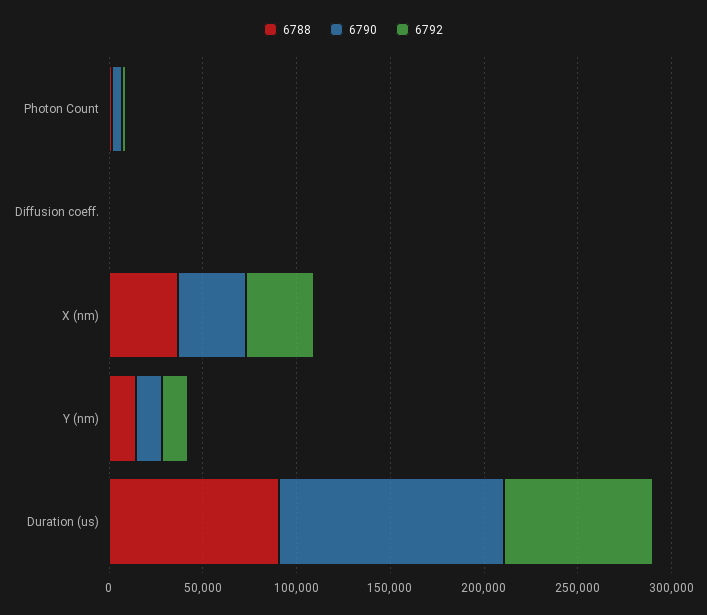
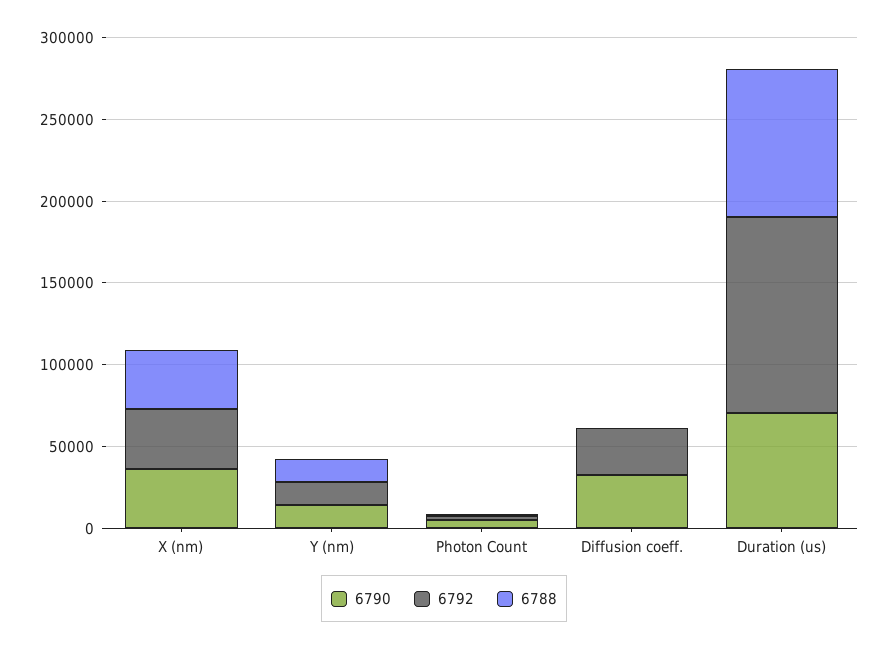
6790, Diffusion coeff.: 0 -> 30000
6792, Diffusion coeff.: 0 -> 30000
6790, Duration (us): 120000 -> 70000
6792, Duration (us): 80000 -> 120000

